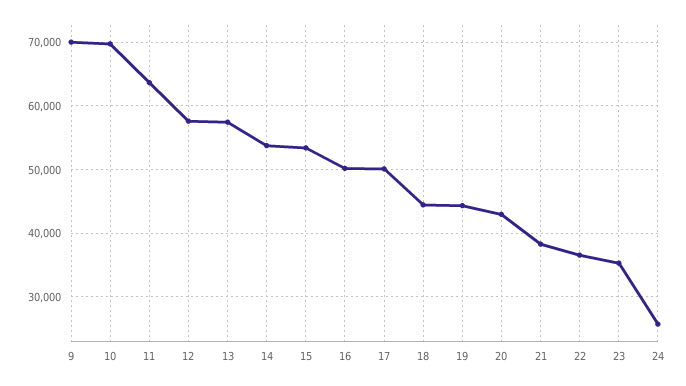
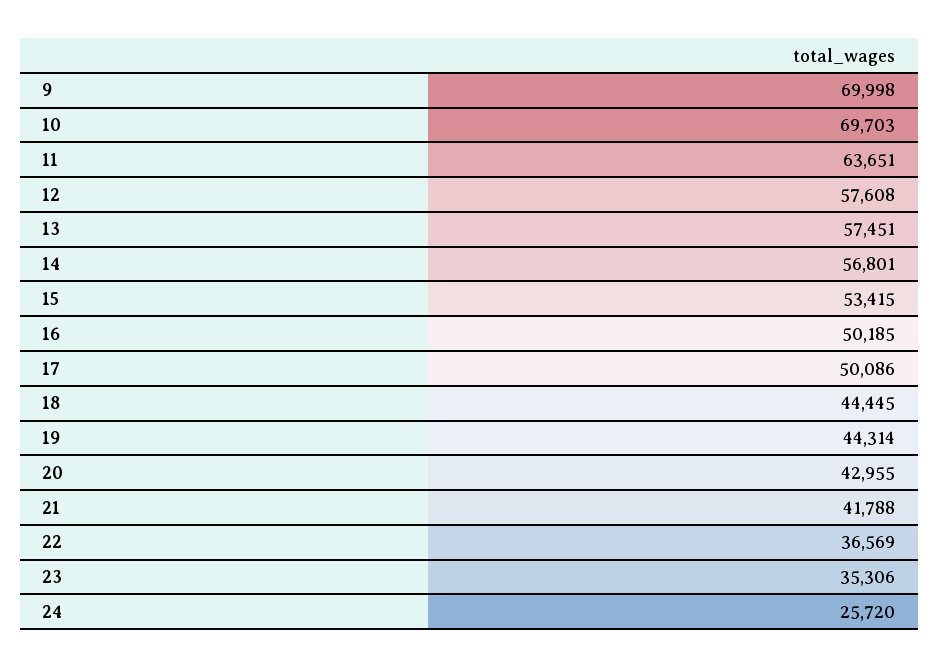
14: 54000 -> 56801
21: 38000 -> 41788

